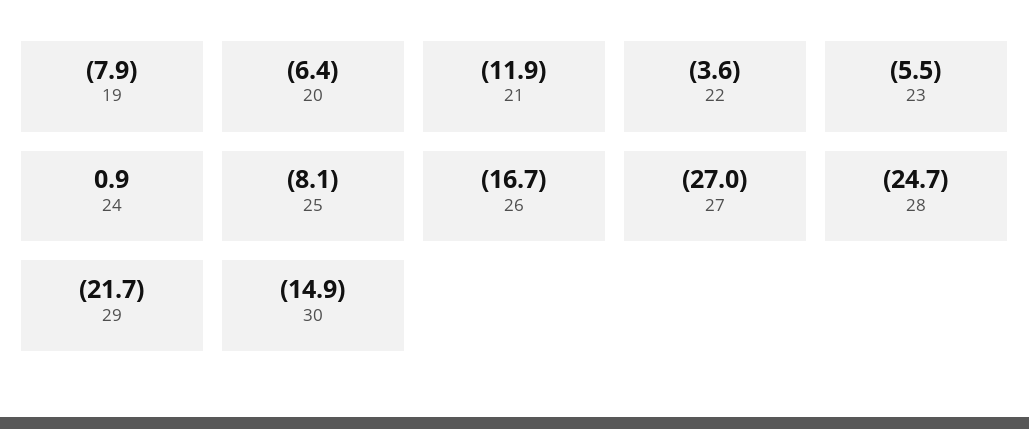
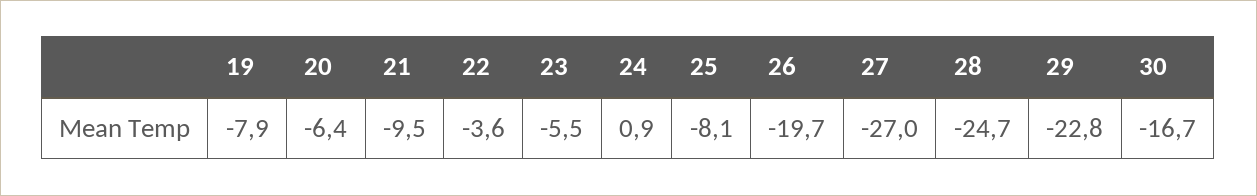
21: -11.9 -> -9.5
26: -16.7 -> -19.7
29: -21.7 -> -22.8
30: -14.9 -> -16.7

